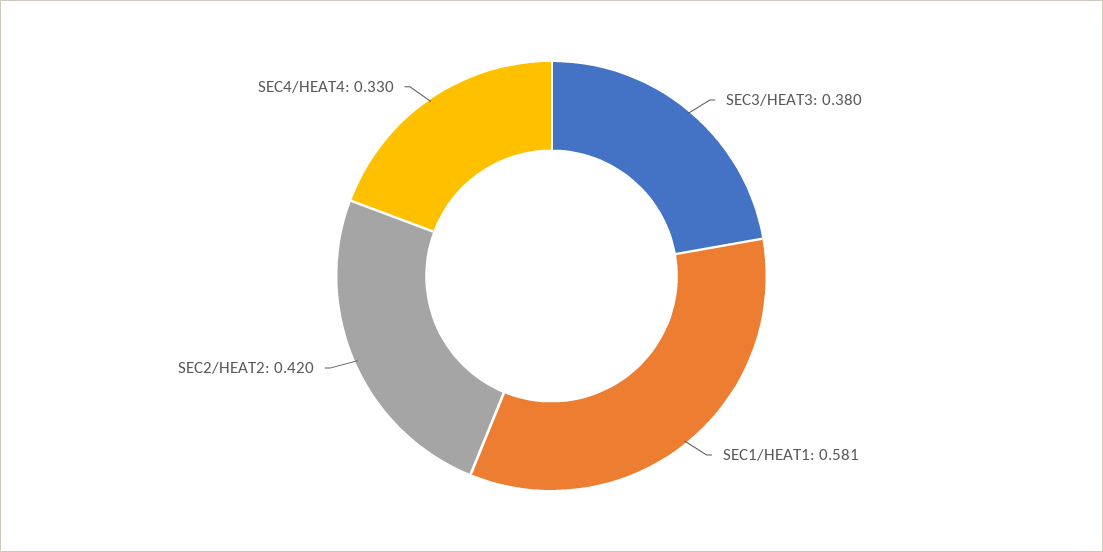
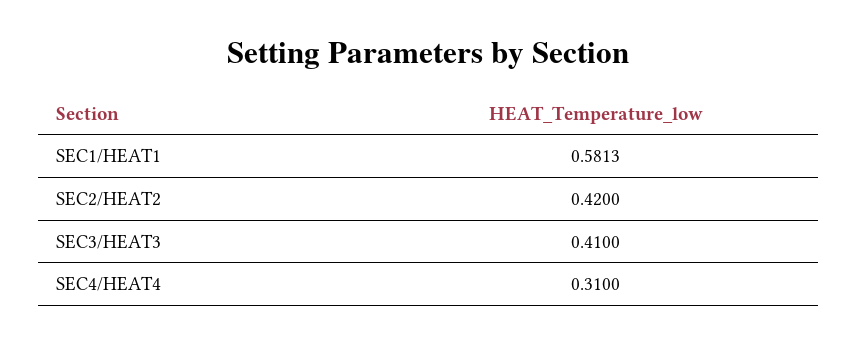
SEC3/HEAT3: 0.38 -> 0.41
SEC4/HEAT4: 0.33 -> 0.31

